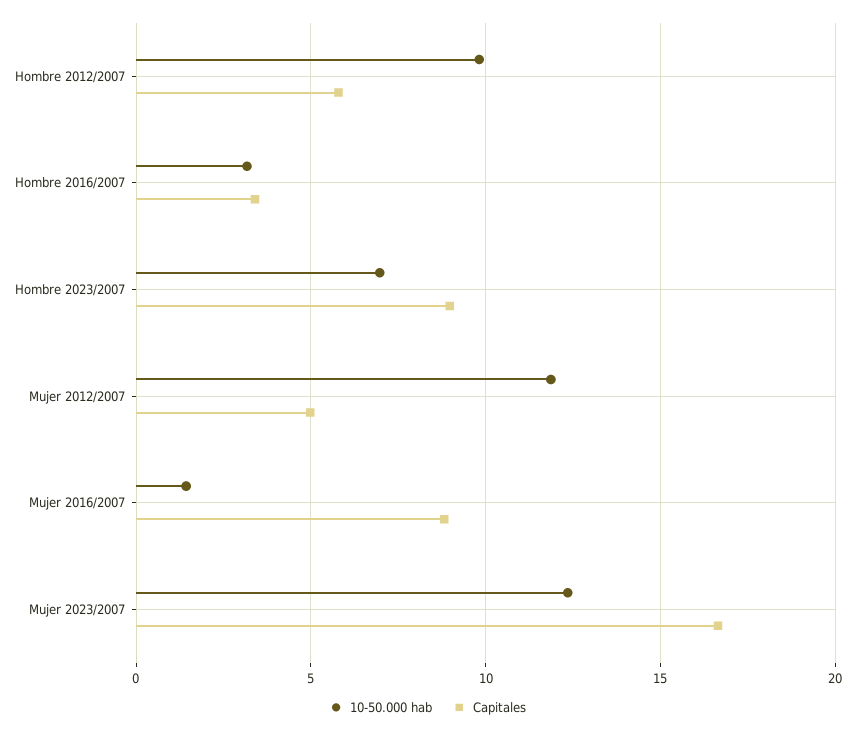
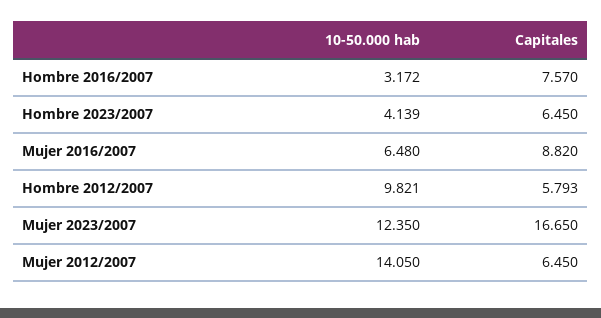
Capitales, Hombre 2016/2007: 3.5 -> 7.57
10-50.000 hab, Hombre 2023/2007: 7 -> 4.139
Capitales, Hombre 2023/2007: 9 -> 6.45
10-50.000 hab, Mujer 2012/2007: 12 -> 14.05
Capitales, Mujer 2012/2007: 5 -> 6.45
10-50.000 hab, Mujer 2016/2007: 1.5 -> 6.48

